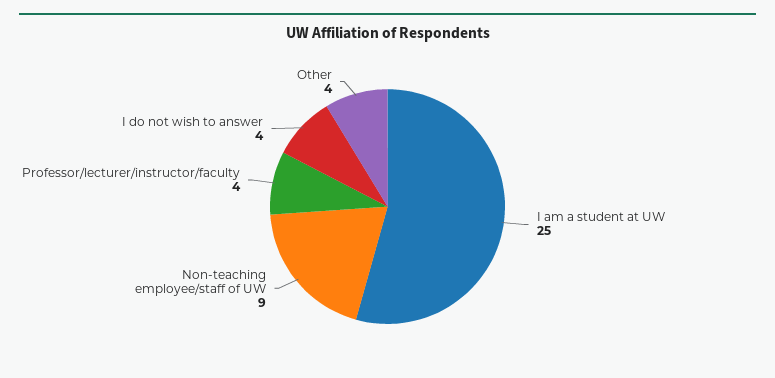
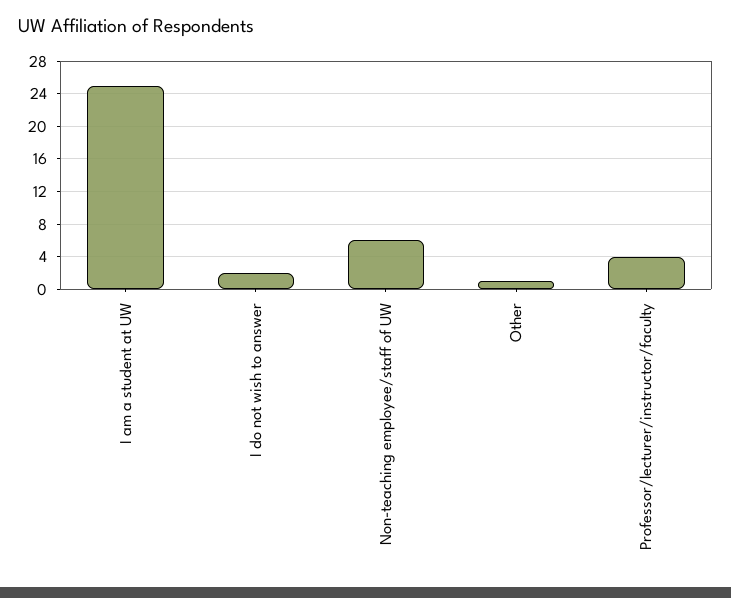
Non-teaching employee/staff of UW: 9 -> 6
I do not wish to answer: 4 -> 2
Other: 4 -> 1

